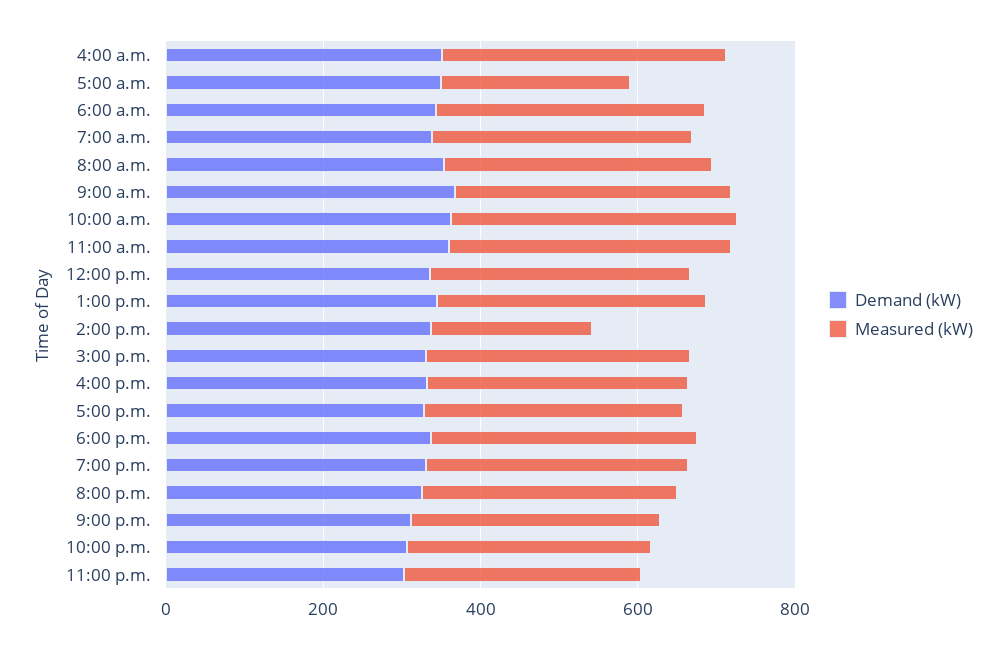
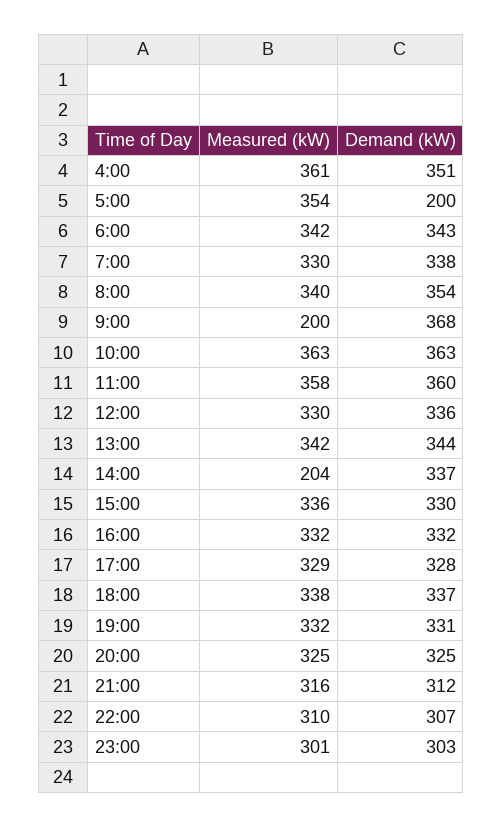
Demand (kW), 5:00 a.m.: 350 -> 200
Measured (kW), 5:00 a.m.: 250 -> 354
Measured (kW), 9:00 a.m.: 350 -> 200

